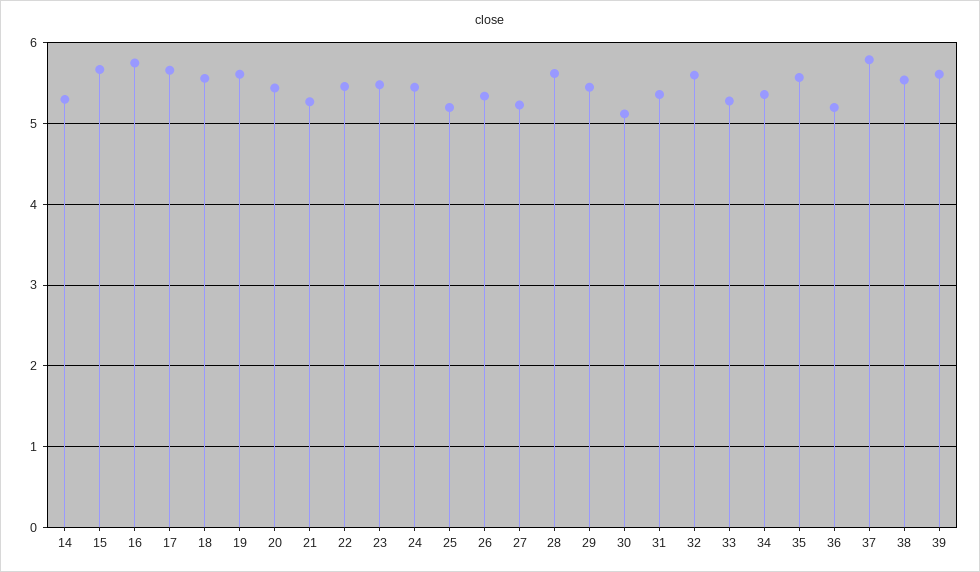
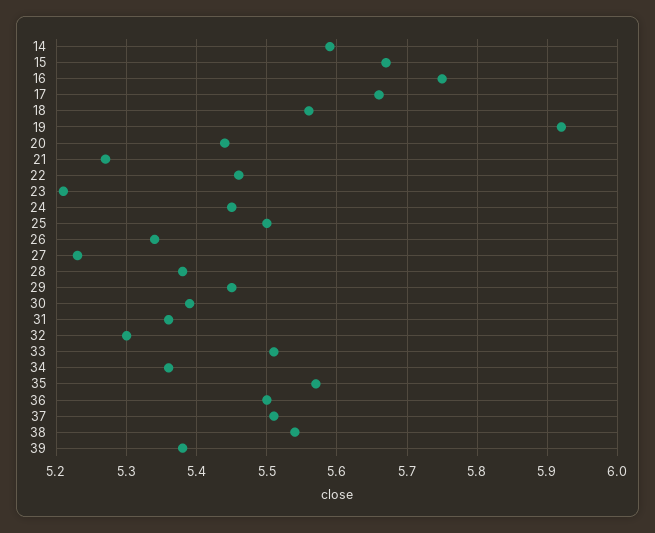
14: 5.3 -> 5.59
19: 5.6 -> 5.92
23: 5.5 -> 5.21
25: 5.2 -> 5.5
28: 5.6 -> 5.38
30: 5.1 -> 5.39
32: 5.6 -> 5.3
33: 5.3 -> 5.51
36: 5.2 -> 5.5
37: 5.8 -> 5.51
39: 5.6 -> 5.38

